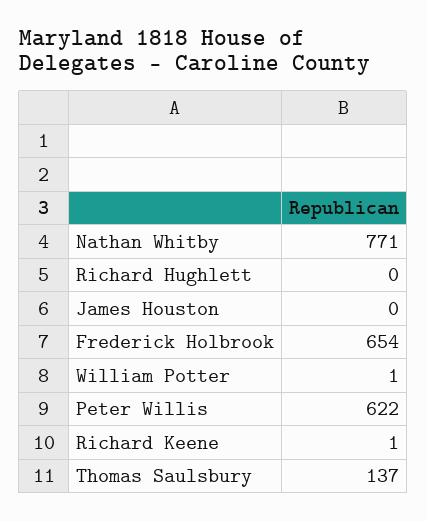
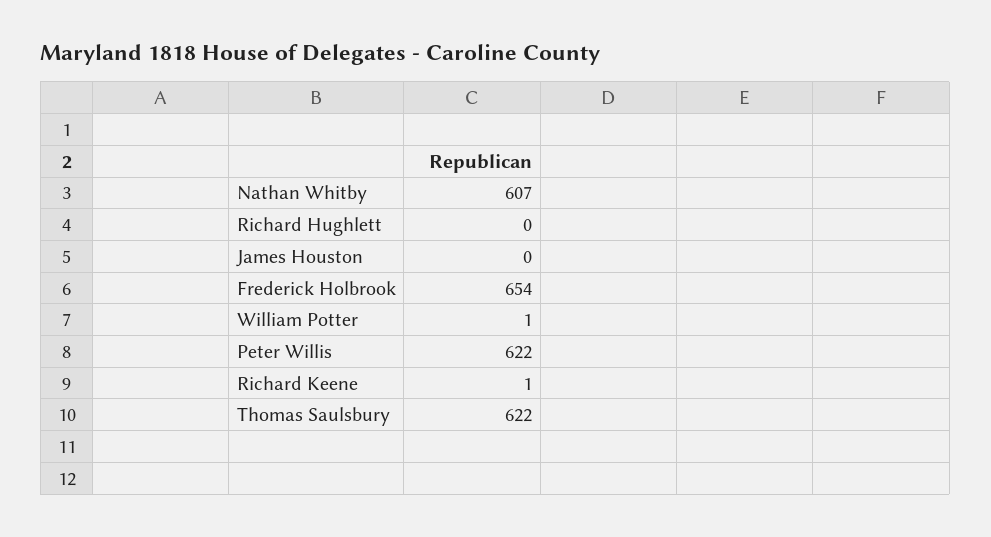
Nathan Whitby: 771 -> 607
Thomas Saulsbury: 137 -> 622

